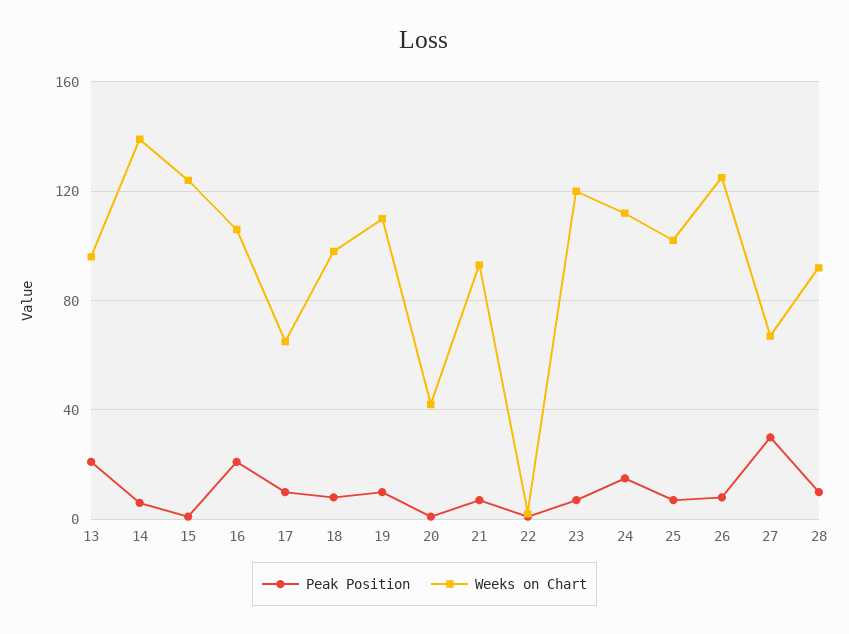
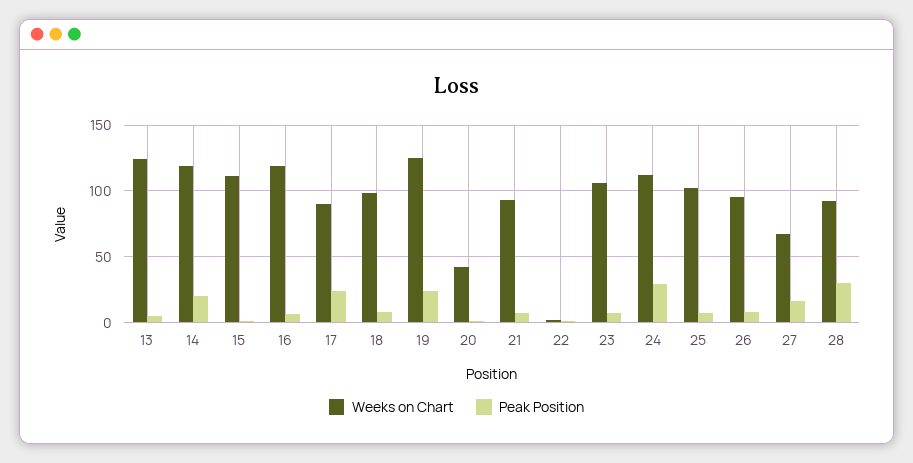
Peak Position, 13: 20 -> 5
Weeks on Chart, 13: 95 -> 125
Peak Position, 14: 5 -> 20
Weeks on Chart, 14: 140 -> 120
Weeks on Chart, 15: 125 -> 110
Peak Position, 16: 20 -> 5
Weeks on Chart, 16: 105 -> 120
Peak Position, 17: 10 -> 25
Weeks on Chart, 17: 65 -> 90
Peak Position, 19: 10 -> 25
Weeks on Chart, 19: 110 -> 125
Weeks on Chart, 23: 120 -> 105
Peak Position, 24: 15 -> 30
Weeks on Chart, 26: 125 -> 95
Peak Position, 27: 30 -> 15
Peak Position, 28: 10 -> 30

